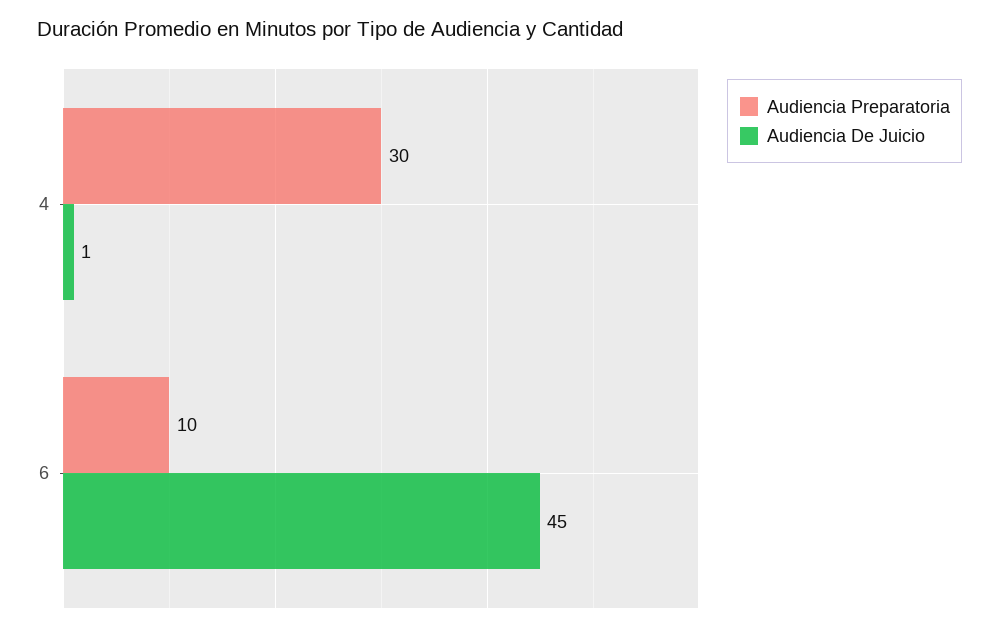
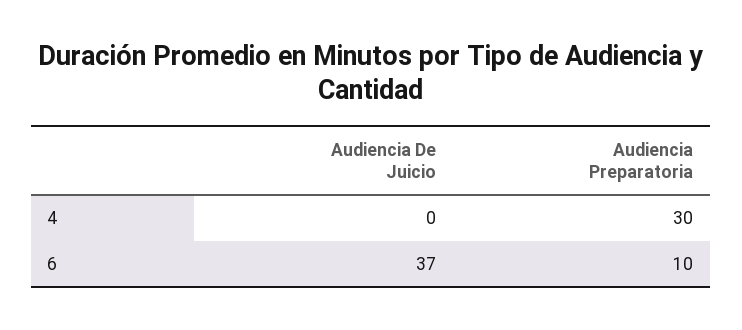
Audiencia De Juicio, 4: 1 -> 0
Audiencia De Juicio, 6: 45 -> 37

